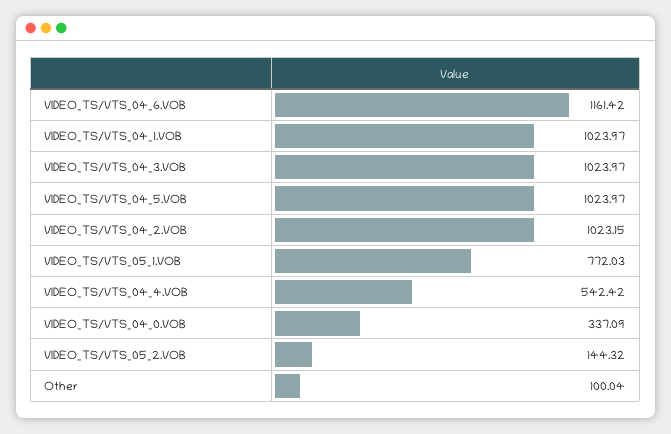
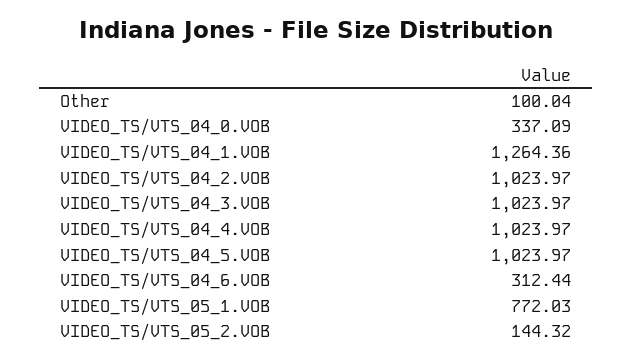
VIDEO_TS/VTS_04_6.VOB: 1161.42 -> 312.44
VIDEO_TS/VTS_04_1.VOB: 1023.97 -> 1264.36
VIDEO_TS/VTS_04_2.VOB: 1023.15 -> 1023.97
VIDEO_TS/VTS_04_4.VOB: 542.42 -> 1023.97

